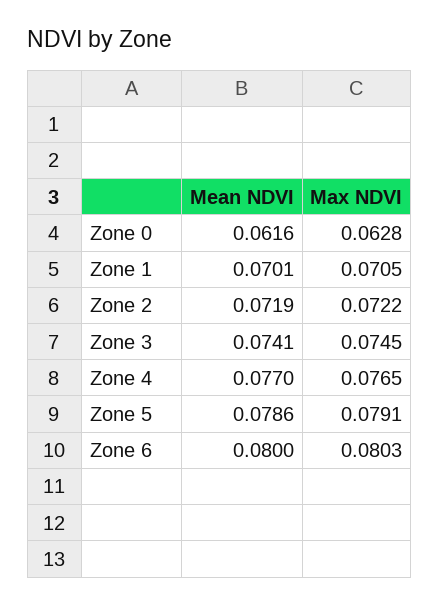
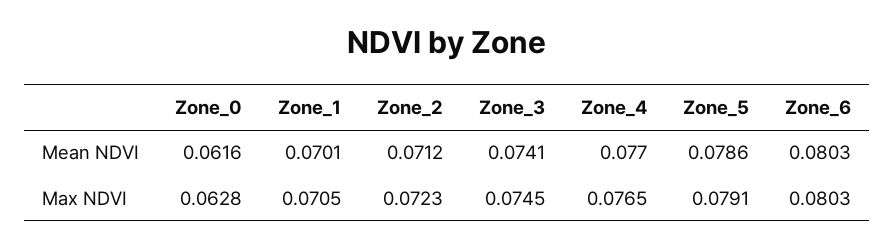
Mean NDVI, Zone 2: 0.0719 -> 0.0712
Max NDVI, Zone 2: 0.0722 -> 0.0723
Mean NDVI, Zone 6: 0.08 -> 0.0803

